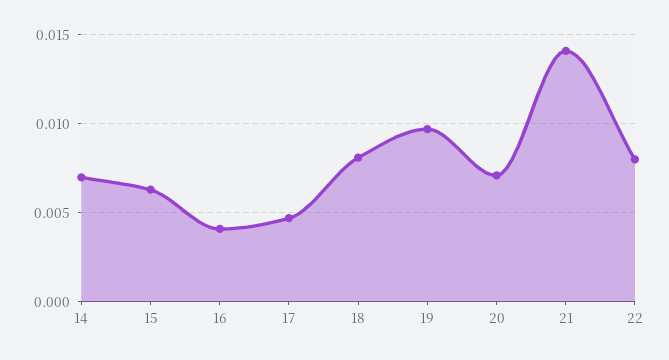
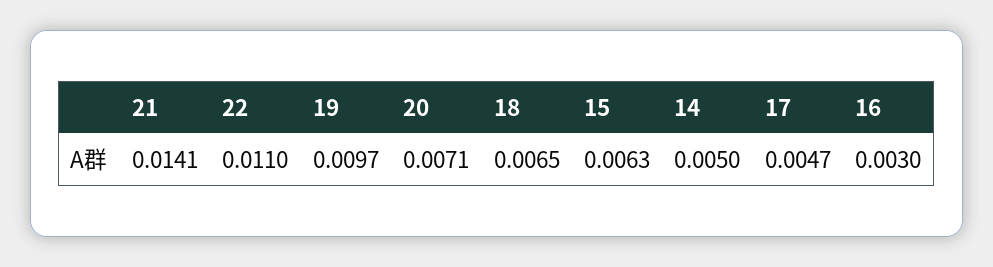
14: 0.007 -> 0.005
16: 0.004 -> 0.003
18: 0.008 -> 0.0065
22: 0.008 -> 0.011

